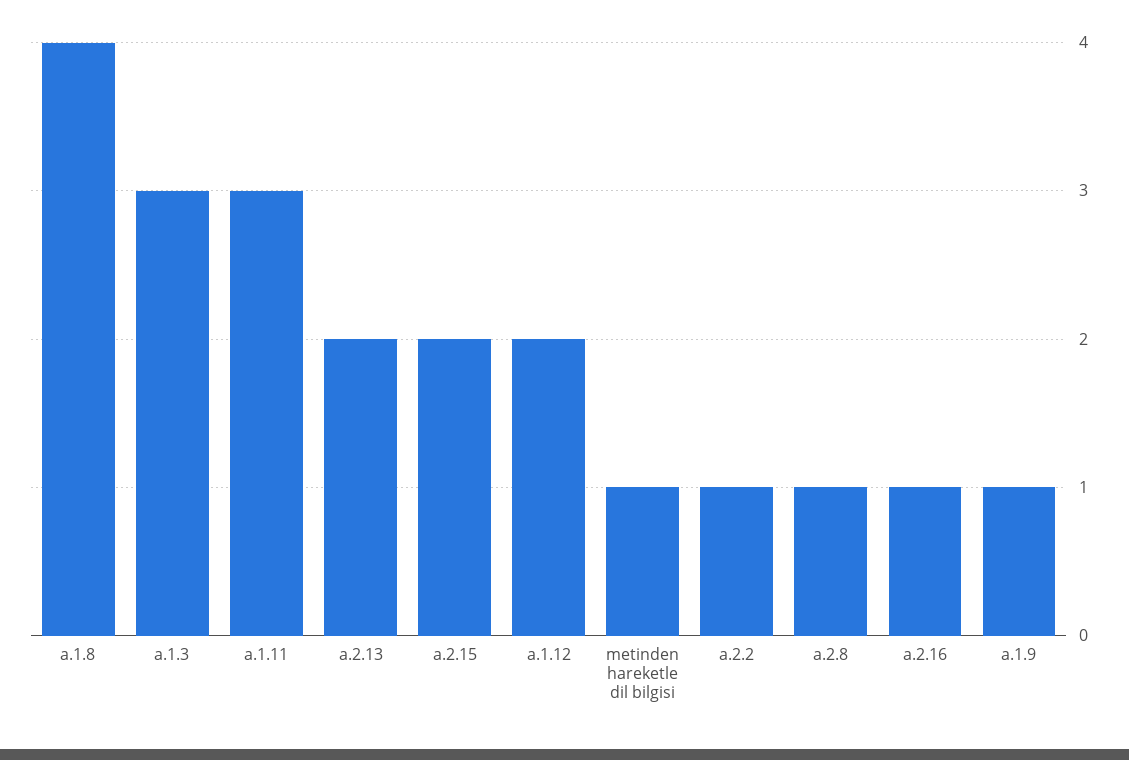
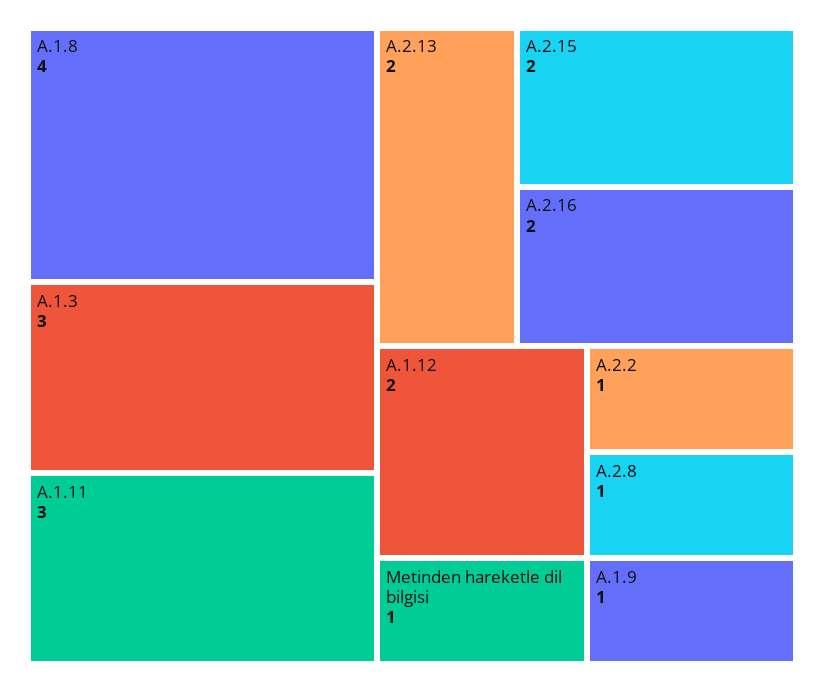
a.2.16: 1 -> 2

